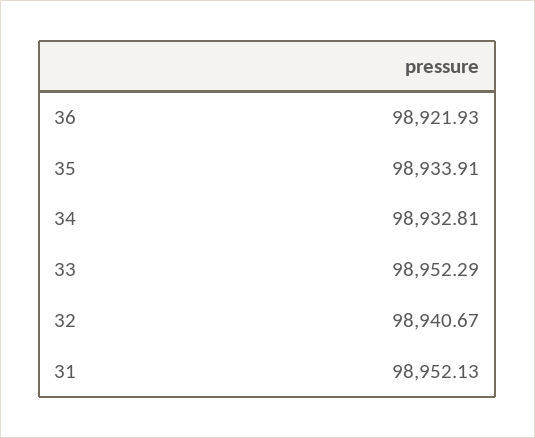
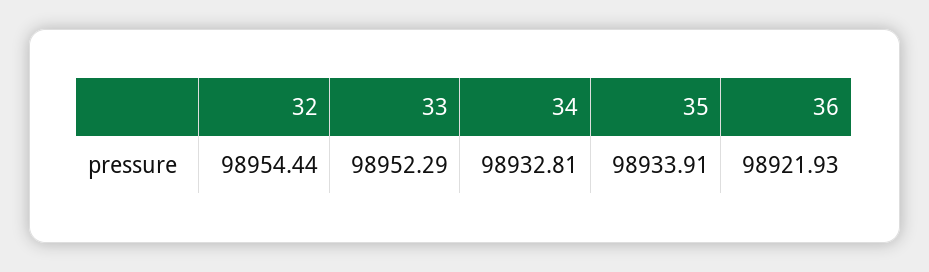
32: 98940.67 -> 98954.44
31: 98952.13 -> none

